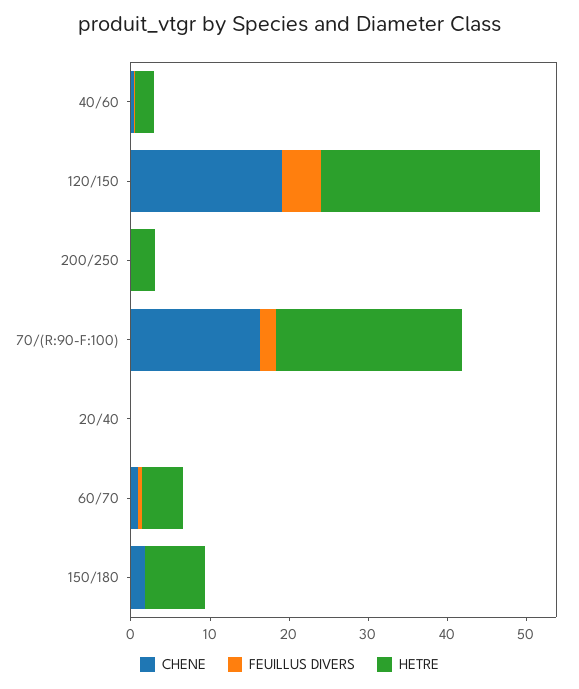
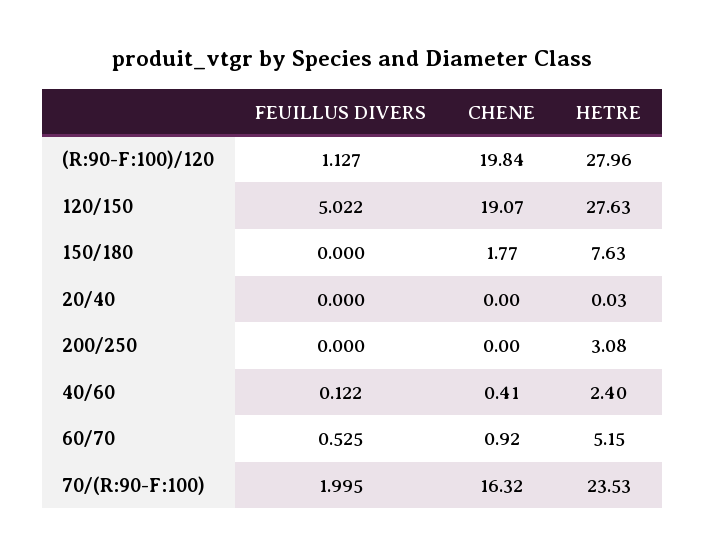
FEUILLUS DIVERS, (R:90-F:100)/120: none -> 1.127
CHENE, (R:90-F:100)/120: none -> 19.84
HETRE, (R:90-F:100)/120: none -> 27.96

